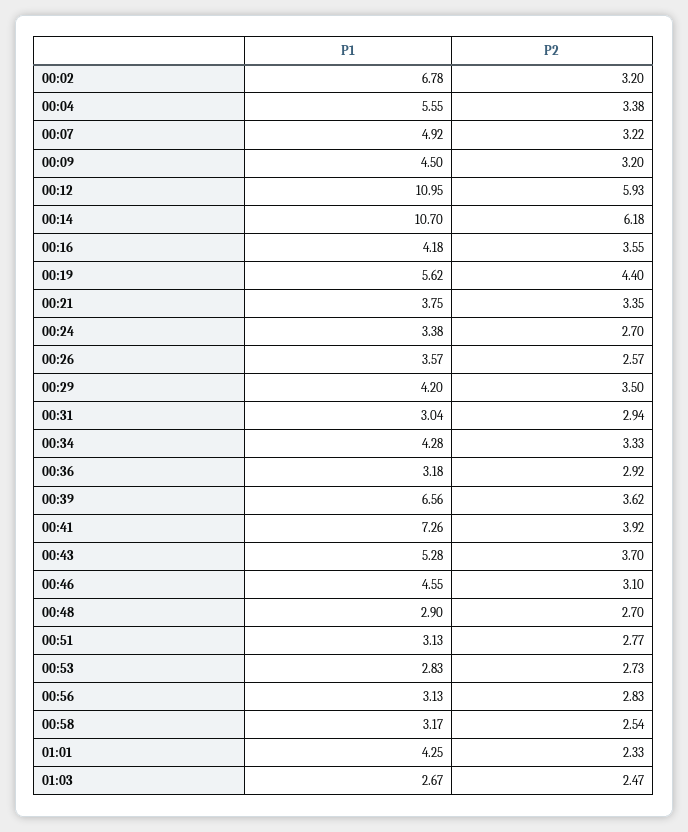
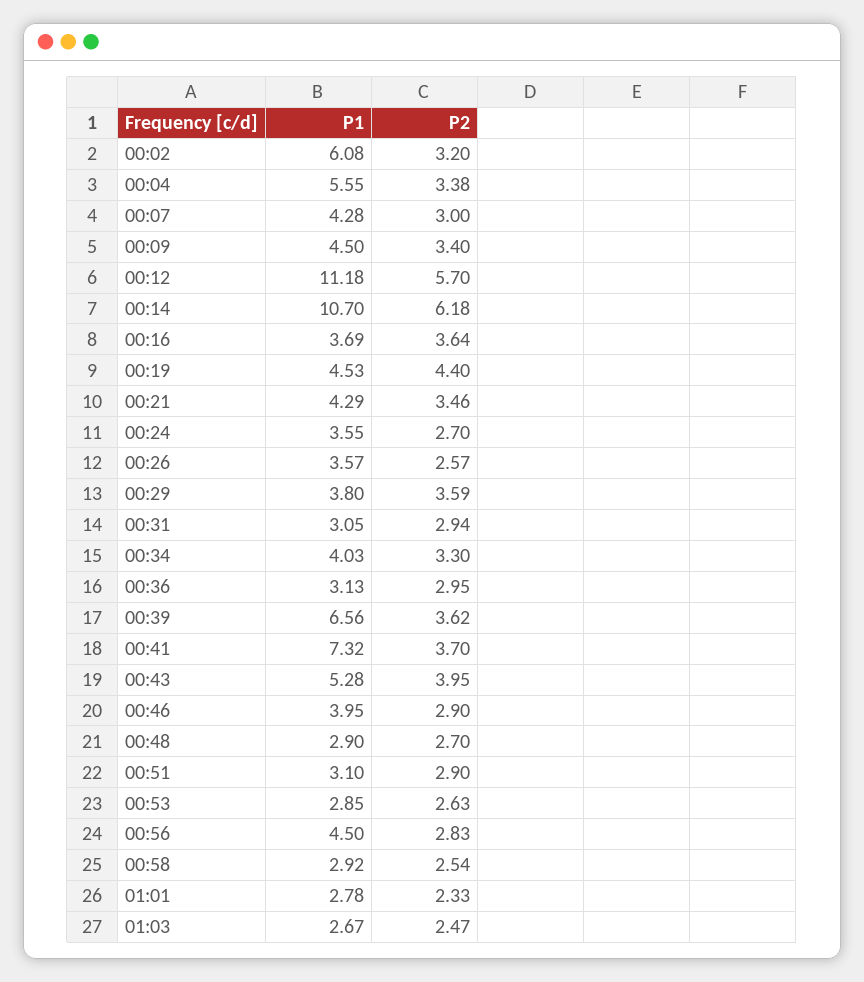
P1, 00:02: 6.78 -> 6.08
P1, 00:07: 4.92 -> 4.28
P2, 00:07: 3.22 -> 3
P2, 00:09: 3.2 -> 3.4
P1, 00:12: 10.95 -> 11.18
P2, 00:12: 5.93 -> 5.7
P1, 00:16: 4.18 -> 3.69
P2, 00:16: 3.55 -> 3.64
P1, 00:19: 5.62 -> 4.53
P1, 00:21: 3.75 -> 4.29
P2, 00:21: 3.35 -> 3.46
P1, 00:24: 3.38 -> 3.55
P1, 00:29: 4.2 -> 3.8
P2, 00:29: 3.5 -> 3.59
P1, 00:31: 3.04 -> 3.05
P1, 00:34: 4.28 -> 4.03
P2, 00:34: 3.33 -> 3.3
P1, 00:36: 3.18 -> 3.13
P2, 00:36: 2.92 -> 2.95
P1, 00:41: 7.26 -> 7.32
P2, 00:41: 3.92 -> 3.7
P2, 00:43: 3.7 -> 3.95
P1, 00:46: 4.55 -> 3.95
P2, 00:46: 3.1 -> 2.9
P1, 00:51: 3.13 -> 3.1
P2, 00:51: 2.77 -> 2.9
P1, 00:53: 2.83 -> 2.85
P2, 00:53: 2.73 -> 2.63
P1, 00:56: 3.13 -> 4.5
P1, 00:58: 3.17 -> 2.92
P1, 01:01: 4.25 -> 2.78

